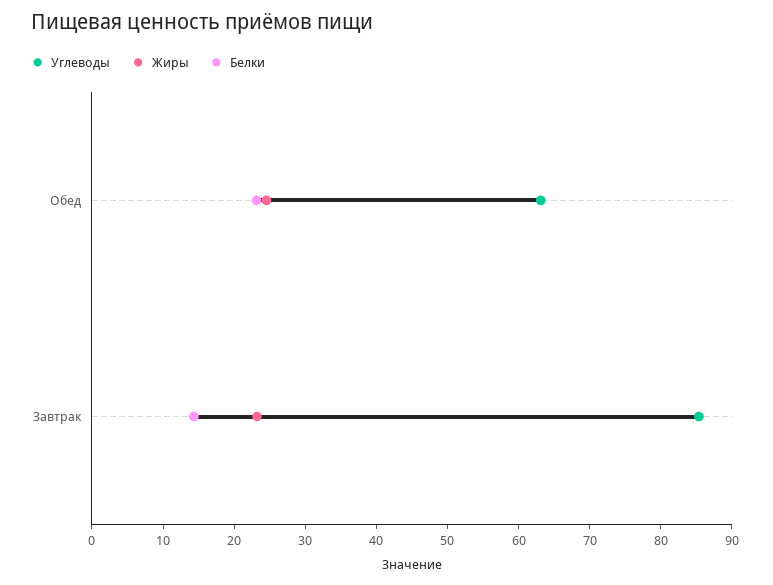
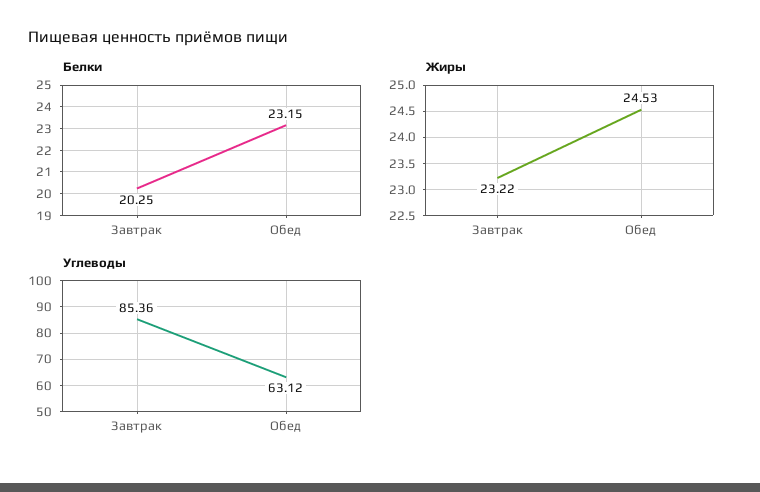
Белки, Завтрак: 14 -> 20.25

